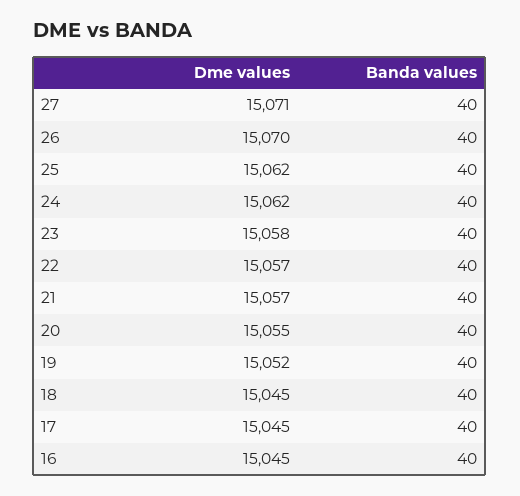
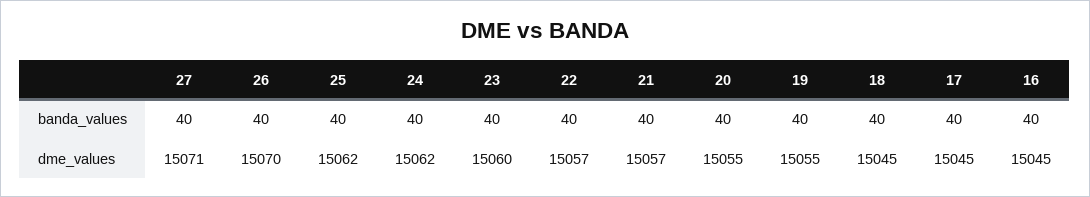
Dme values, 23: 15058 -> 15060
Dme values, 19: 15052 -> 15055

